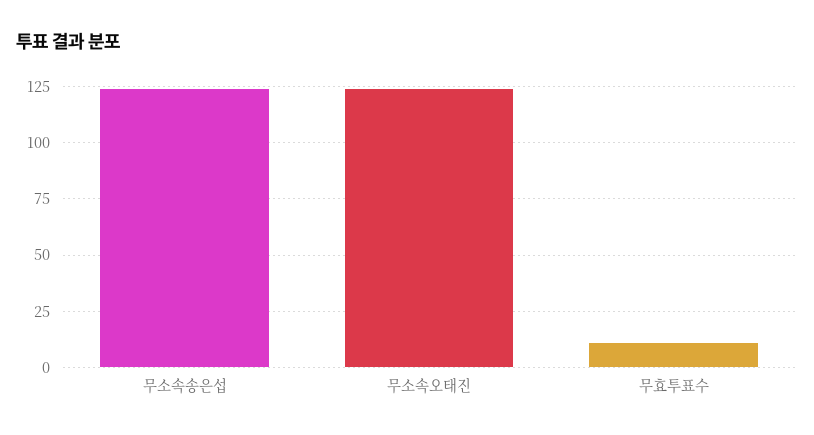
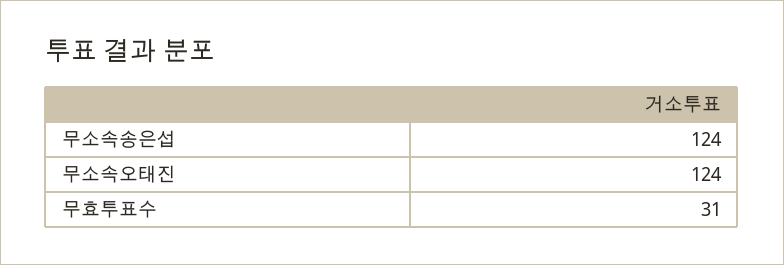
무효투표수: 10 -> 31

